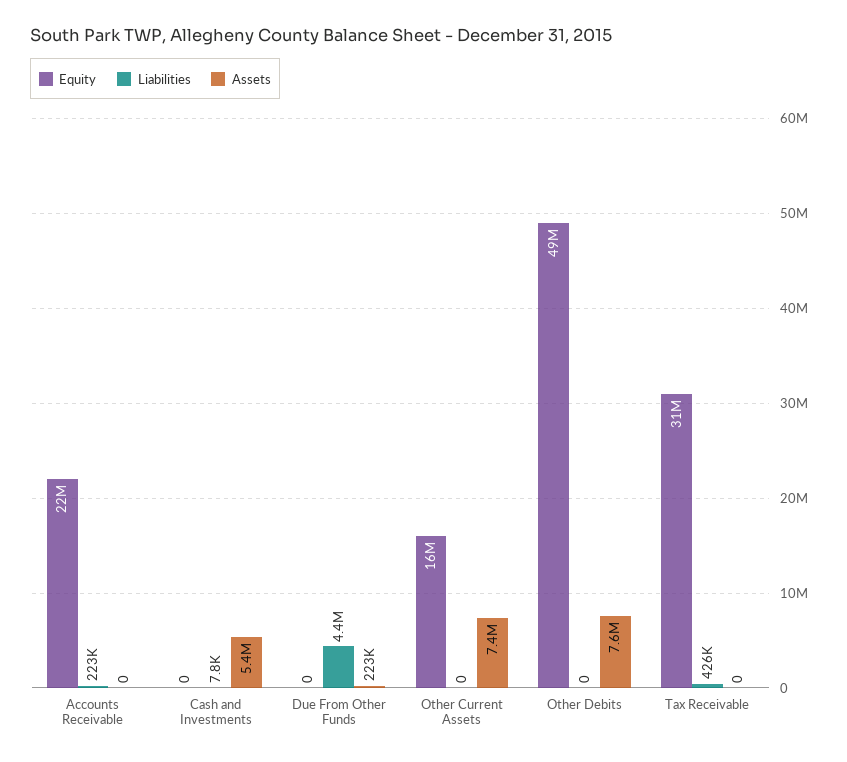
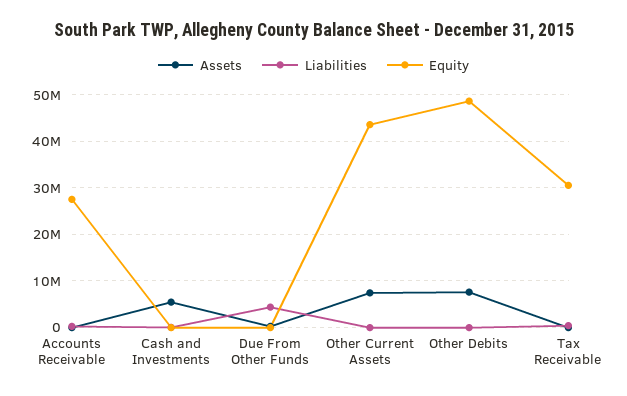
Equity, Accounts Receivable: 22000000 -> 28000000
Equity, Other Current Assets: 16000000 -> 44000000

